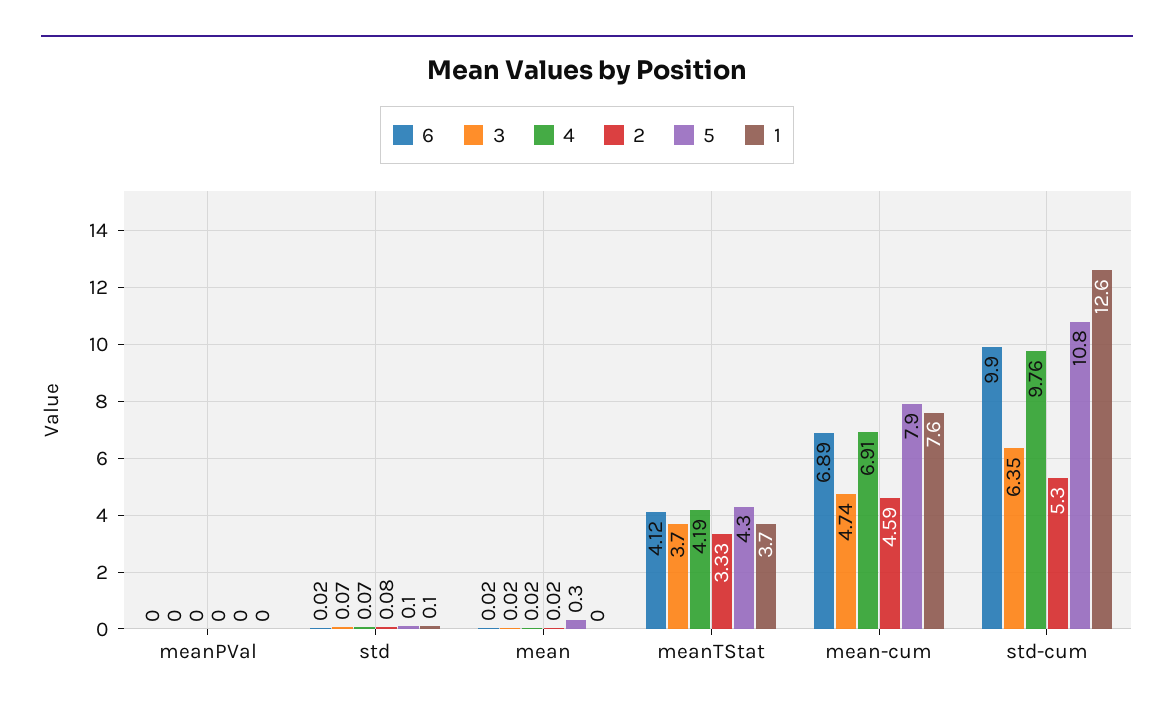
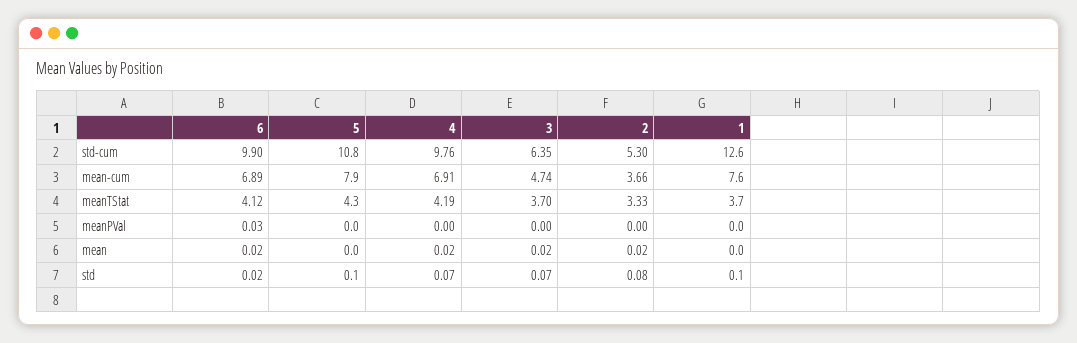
6, meanPVal: 0 -> 0.03
5, mean: 0.3 -> 0
2, mean-cum: 4.59 -> 3.66

